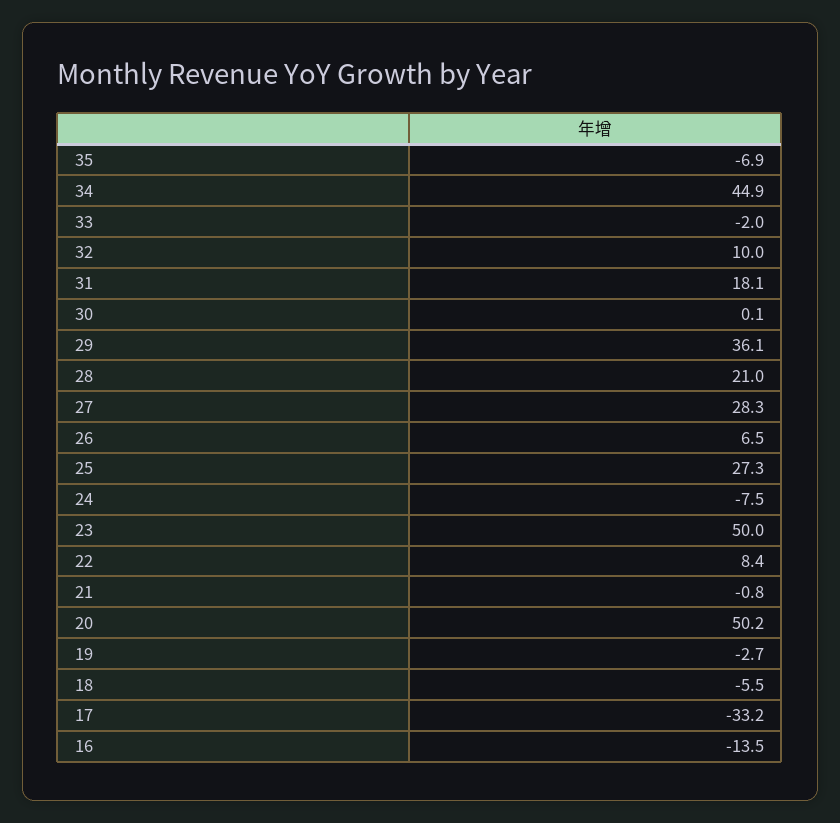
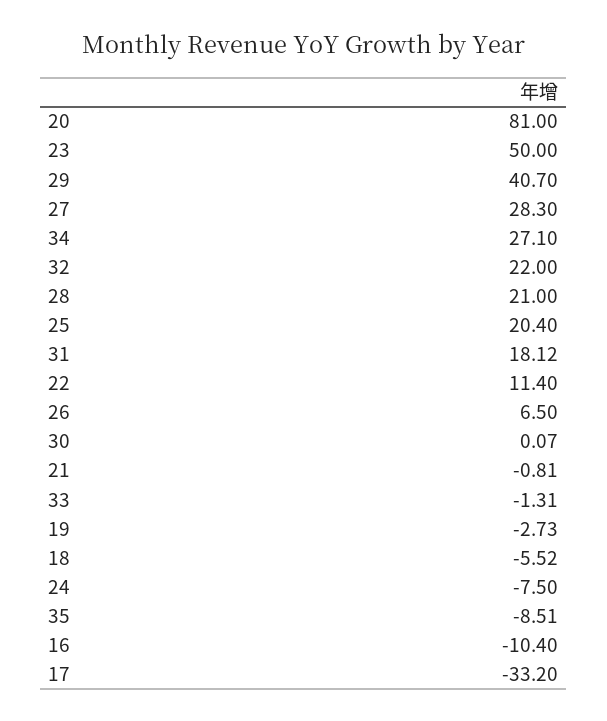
35: -6.9 -> -8.51
34: 44.9 -> 27.1
33: -2 -> -1.31
32: 10 -> 22
29: 36.1 -> 40.7
25: 27.3 -> 20.4
22: 8.4 -> 11.4
20: 50.2 -> 81
16: -13.5 -> -10.4

